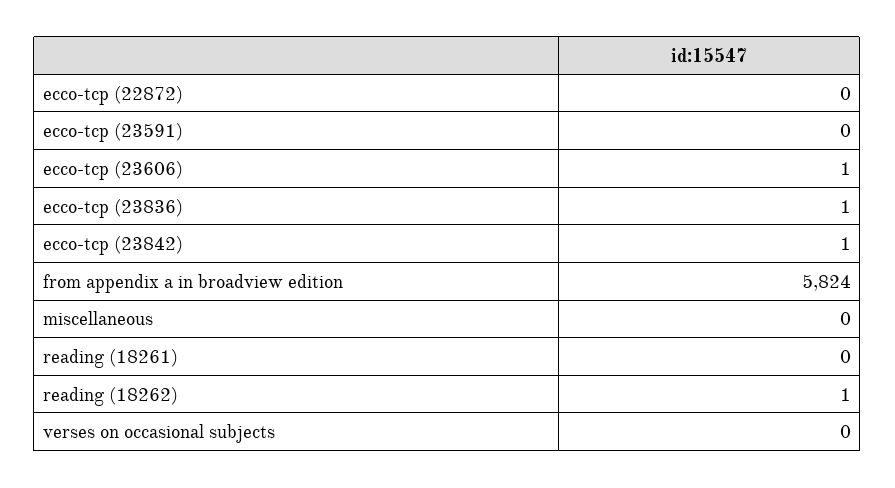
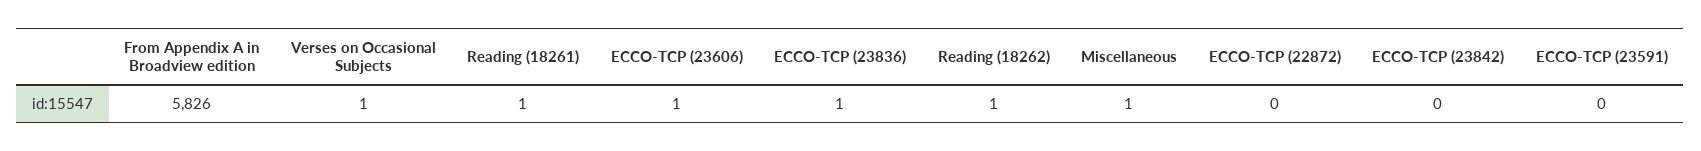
ecco-tcp (23842): 1 -> 0
from appendix a in broadview edition: 5824 -> 5826
miscellaneous: 0 -> 1
reading (18261): 0 -> 1
verses on occasional subjects: 0 -> 1

